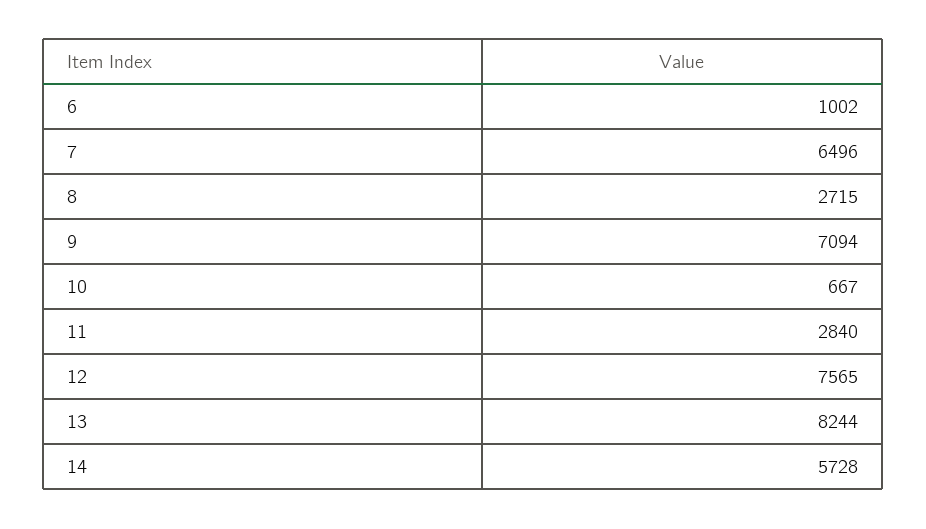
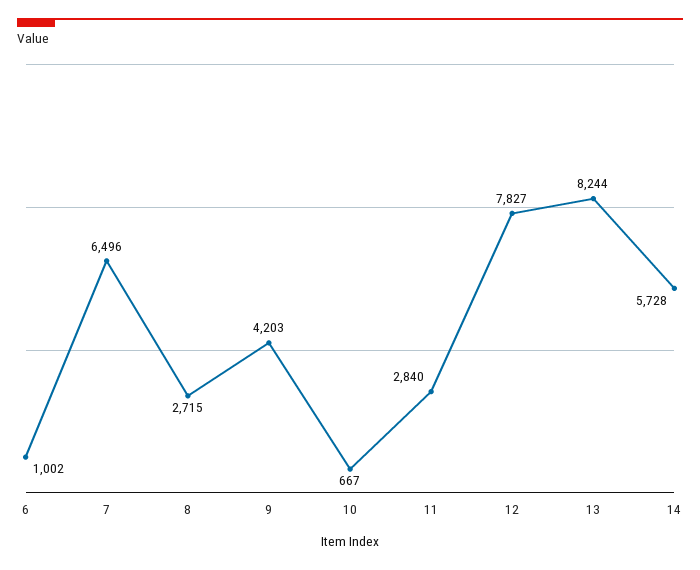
9: 7094 -> 4203
12: 7565 -> 7827

